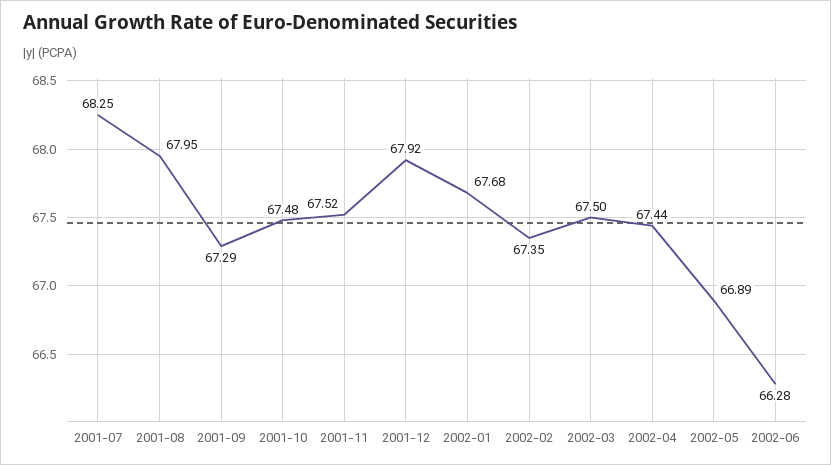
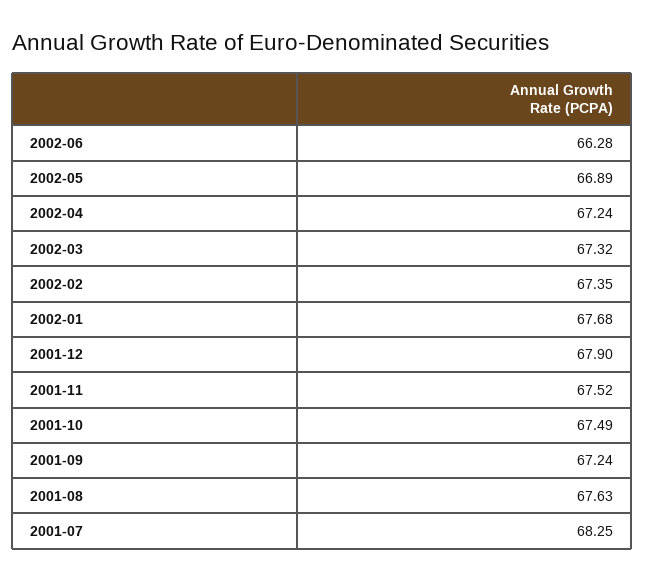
2001-08: 67.95 -> 67.63
2001-09: 67.29 -> 67.24
2001-10: 67.48 -> 67.49
2001-12: 67.92 -> 67.9
2002-03: 67.5 -> 67.32
2002-04: 67.44 -> 67.24

